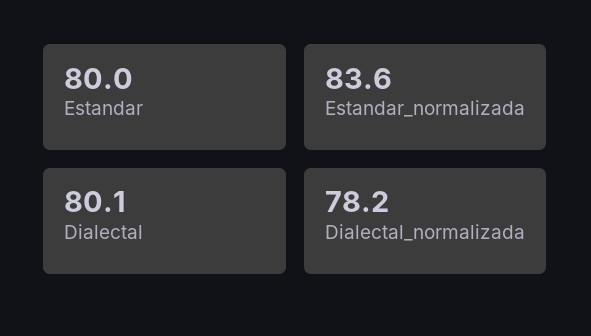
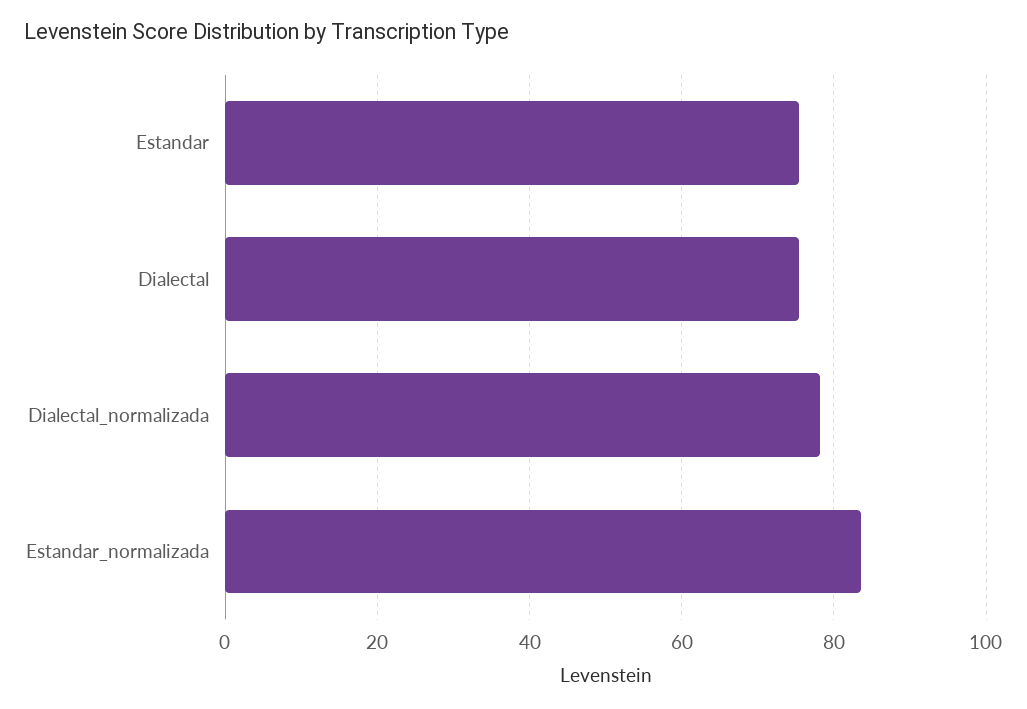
Estandar: 80 -> 76
Dialectal: 80.1 -> 76

